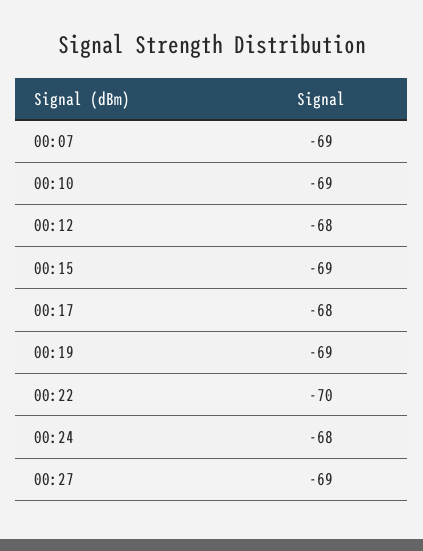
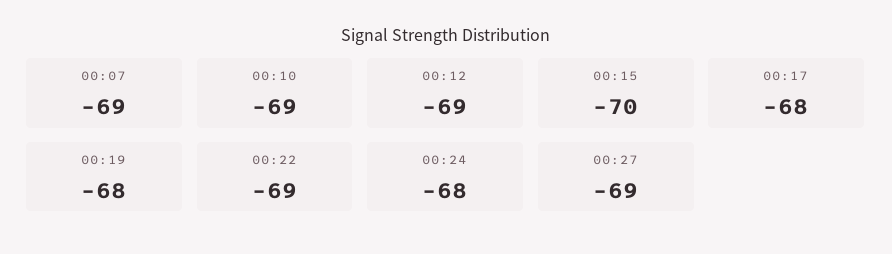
00:12: -68 -> -69
00:15: -69 -> -70
00:19: -69 -> -68
00:22: -70 -> -69

